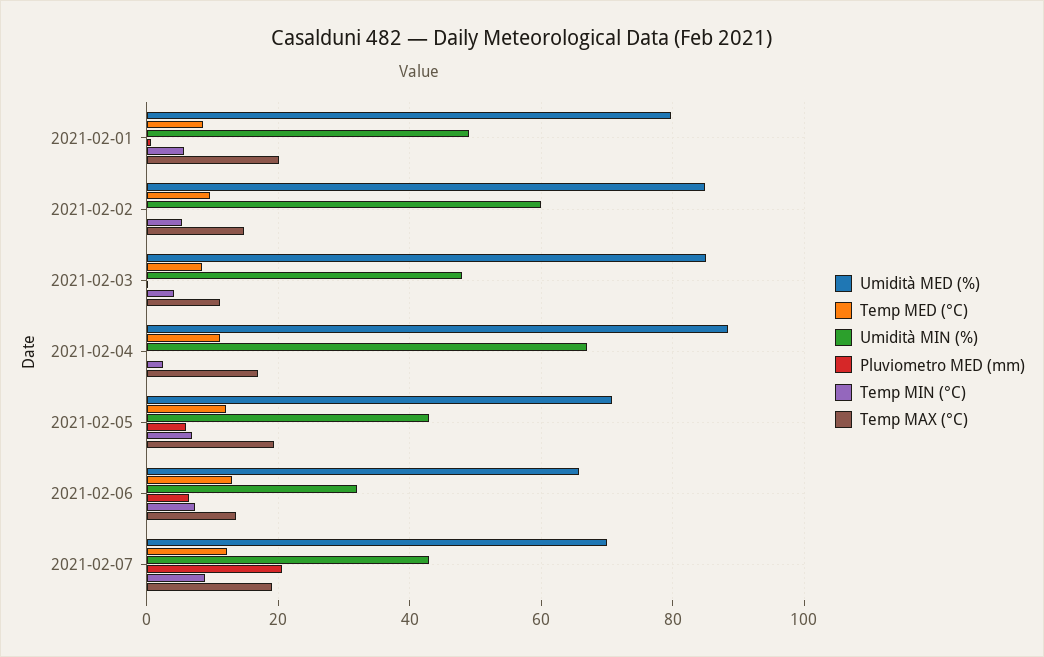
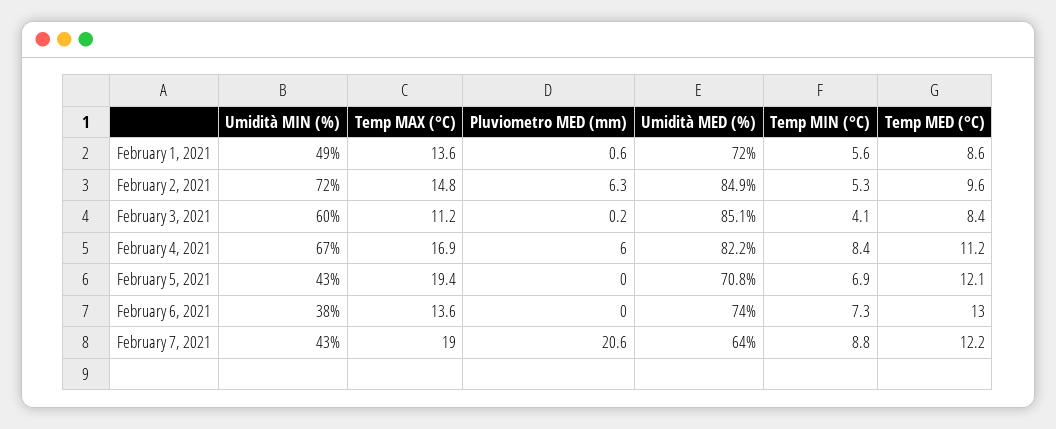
Umidità MED (%), 2021-02-01: 80 -> 72
Temp MAX (°C), 2021-02-01: 20 -> 13.6
Umidità MIN (%), 2021-02-02: 60 -> 72
Pluviometro MED (mm), 2021-02-02: 0 -> 6.3
Umidità MIN (%), 2021-02-03: 48 -> 60
Umidità MED (%), 2021-02-04: 88 -> 82.2
Pluviometro MED (mm), 2021-02-04: 0 -> 6
Temp MIN (°C), 2021-02-04: 2 -> 8.4
Pluviometro MED (mm), 2021-02-05: 6 -> 0
Umidità MED (%), 2021-02-06: 66 -> 74
Umidità MIN (%), 2021-02-06: 32 -> 38
Pluviometro MED (mm), 2021-02-06: 6 -> 0
Umidità MED (%), 2021-02-07: 70 -> 64

